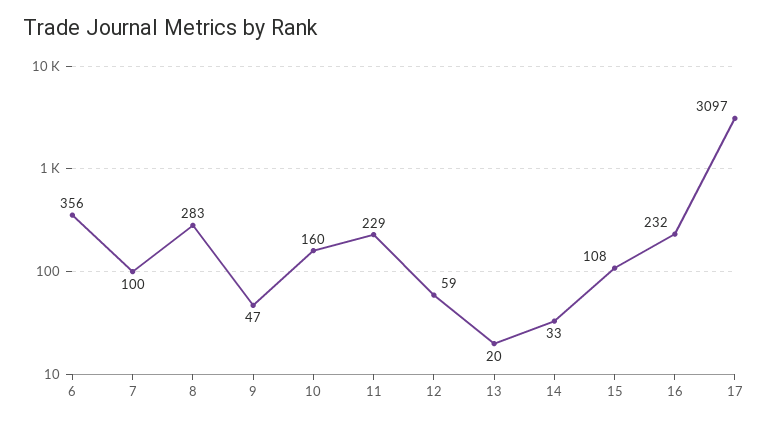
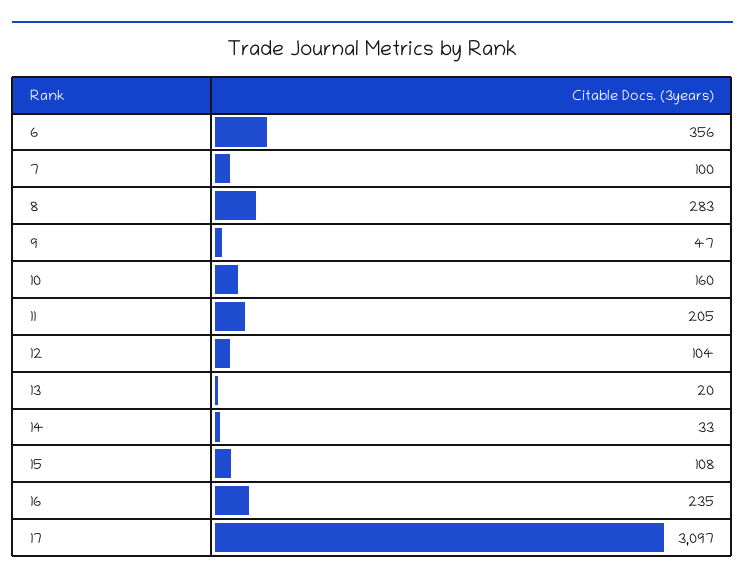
11: 229 -> 205
12: 59 -> 104
16: 232 -> 235

